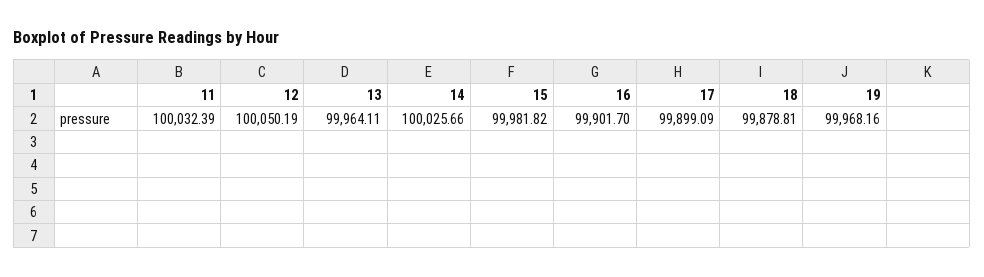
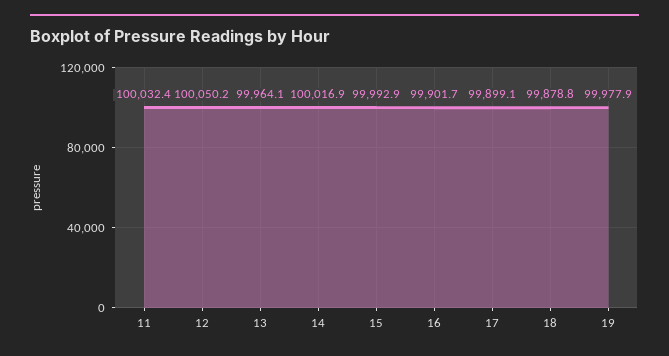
14: 100025.66 -> 100016.9
15: 99981.82 -> 99992.9
19: 99968.16 -> 99977.9

